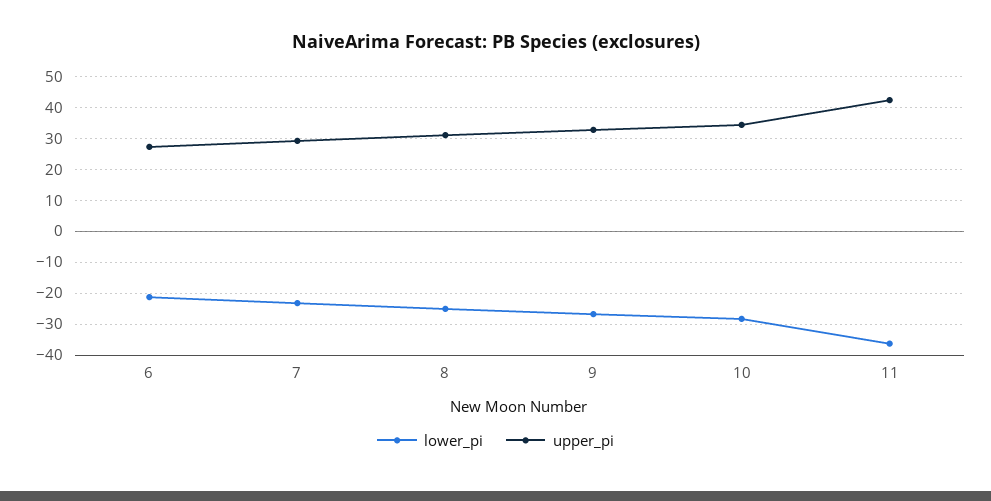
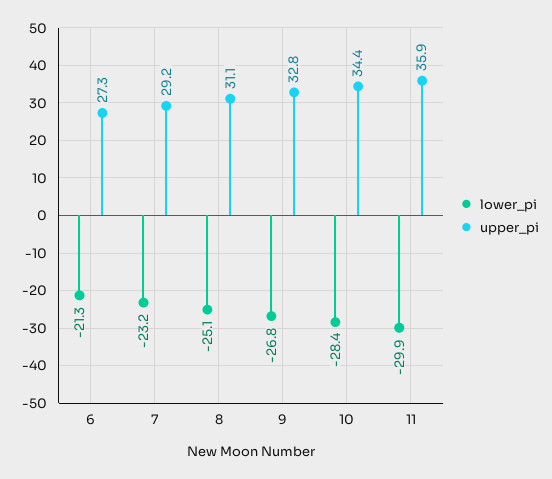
lower_pi, 11: -36 -> -29.9
upper_pi, 11: 42 -> 35.9

